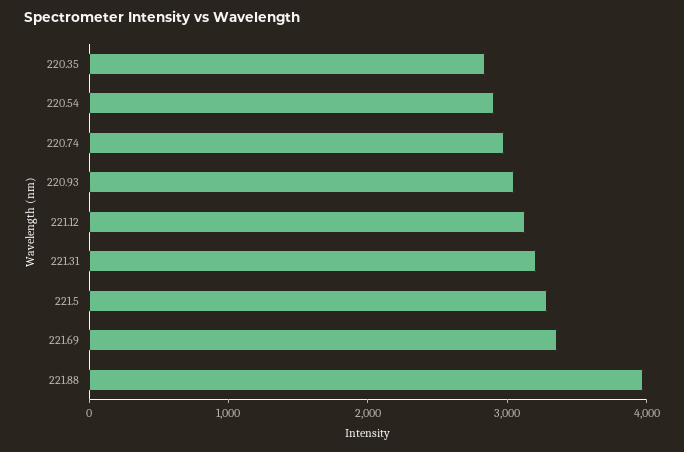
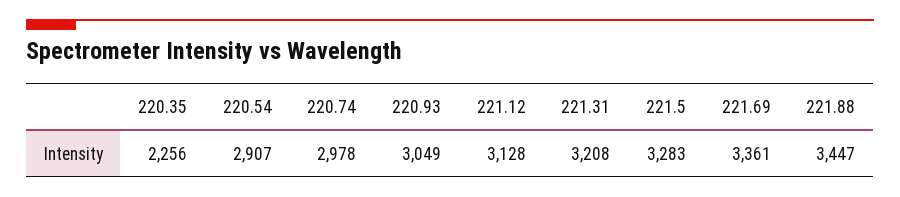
220.35: 2800 -> 2256
221.88: 4000 -> 3447

